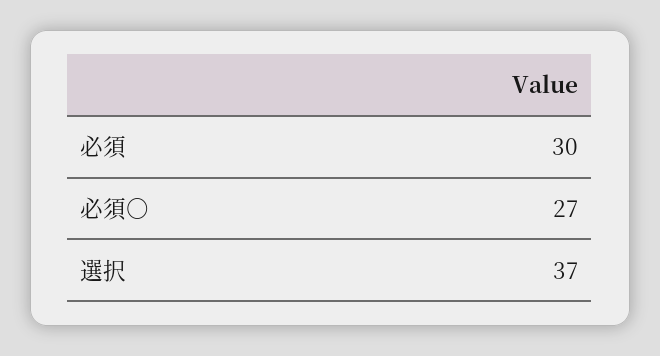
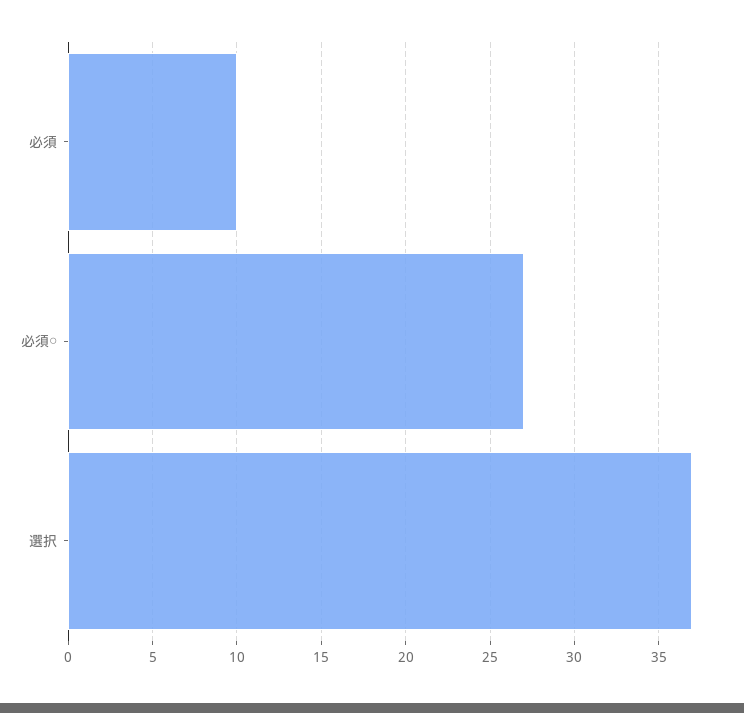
必須: 30 -> 10

